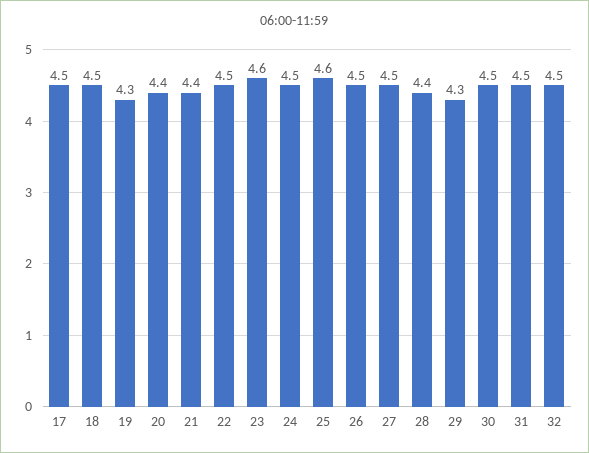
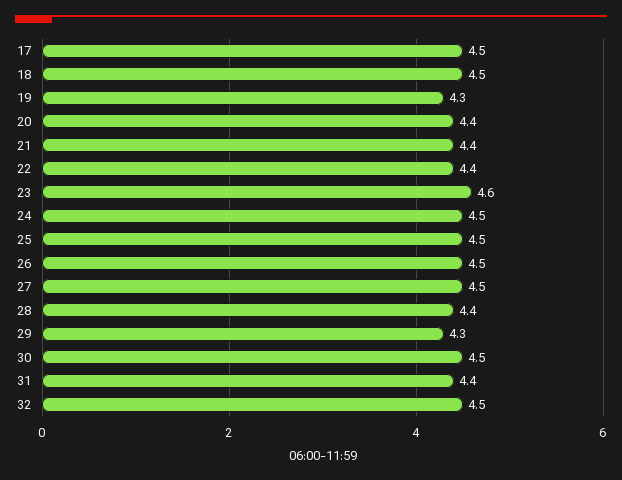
22: 4.5 -> 4.4
25: 4.6 -> 4.5
31: 4.5 -> 4.4

